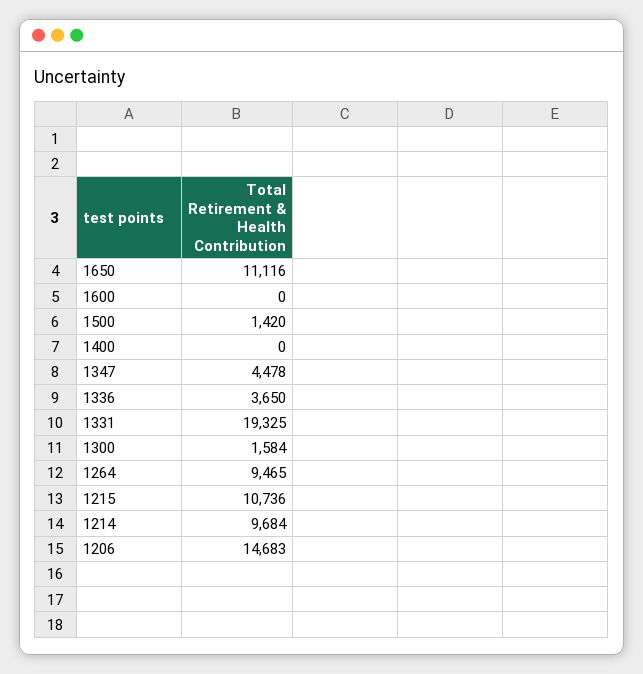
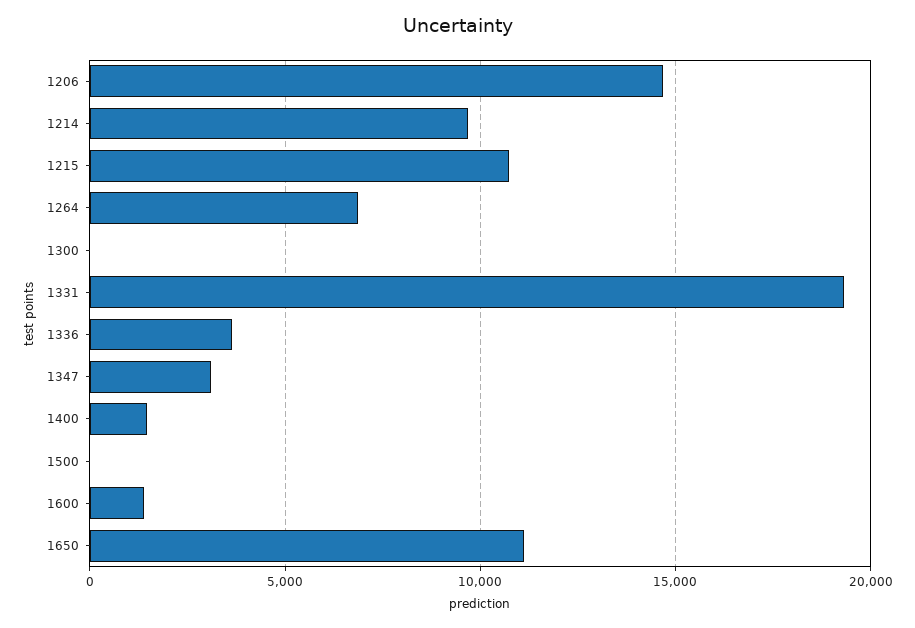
1600: 0 -> 1500
1500: 1420 -> 0
1400: 0 -> 1500
1347: 4478 -> 3000
1300: 1584 -> 0
1264: 9465 -> 7000

